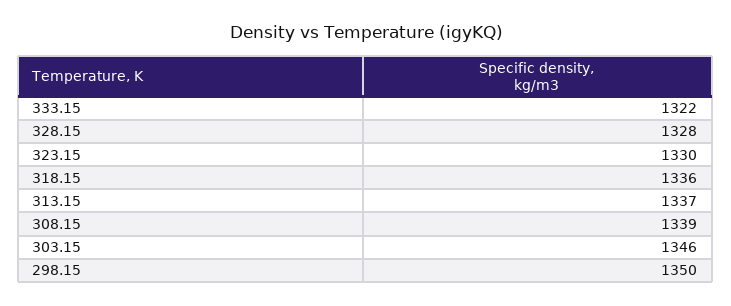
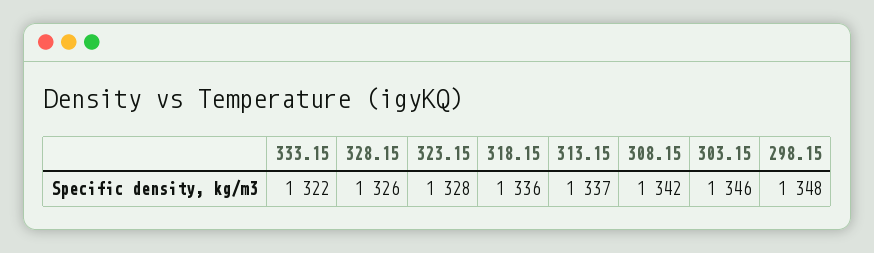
328.15: 1328 -> 1326
323.15: 1330 -> 1328
308.15: 1339 -> 1342
298.15: 1350 -> 1348

